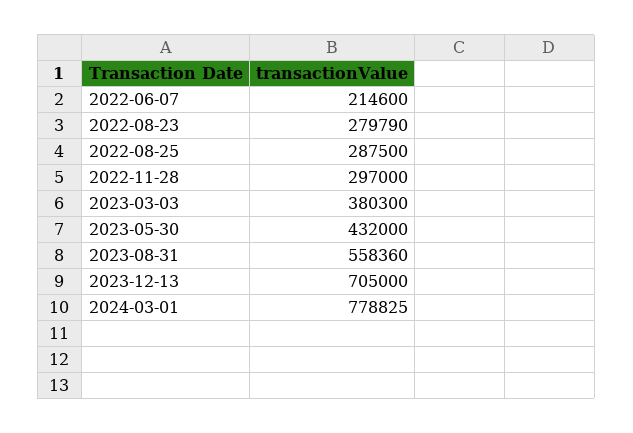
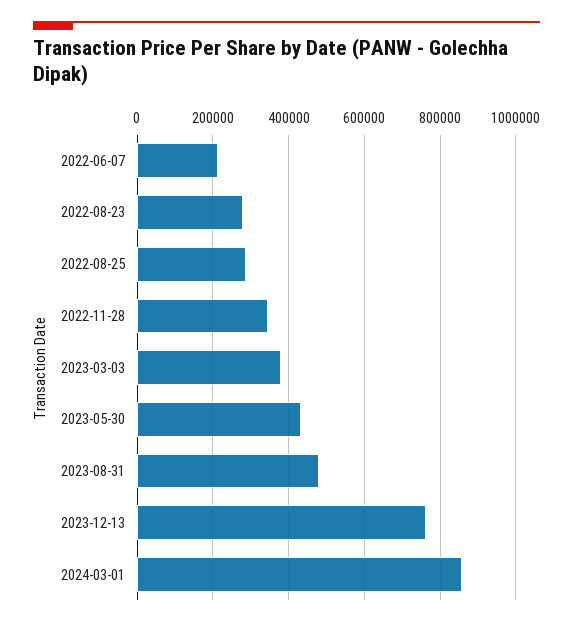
2022-11-28: 297000 -> 340000
2023-08-31: 558360 -> 480000
2023-12-13: 705000 -> 760000
2024-03-01: 778825 -> 860000

